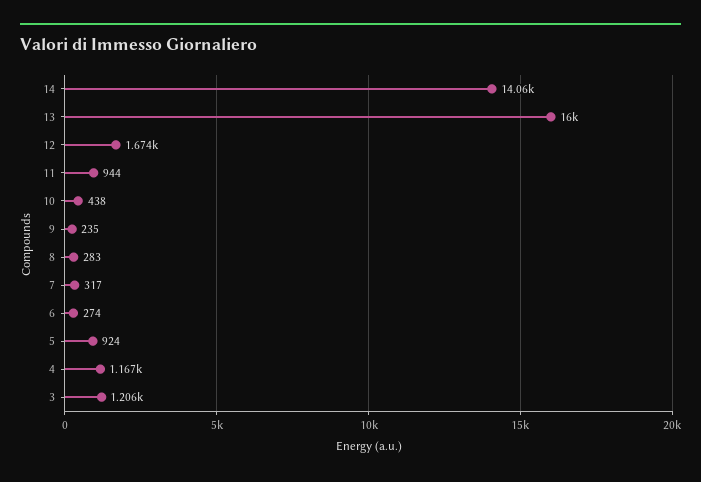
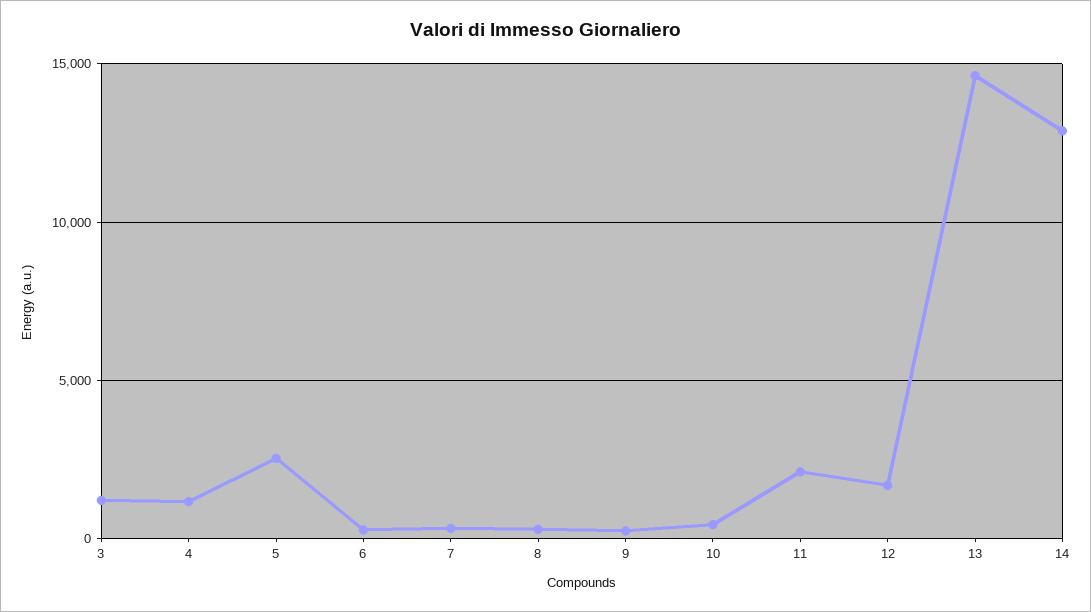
14: 14060 -> 13000
13: 16000 -> 14500
11: 944 -> 2000
5: 924 -> 2500

